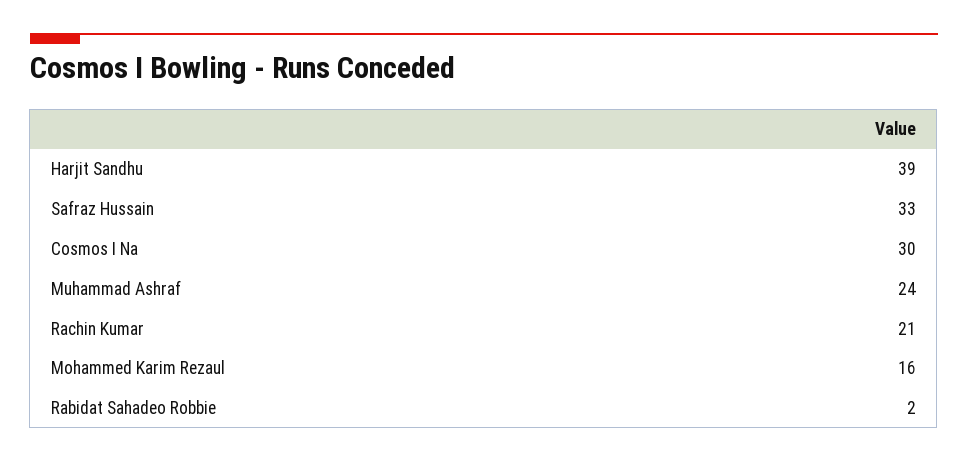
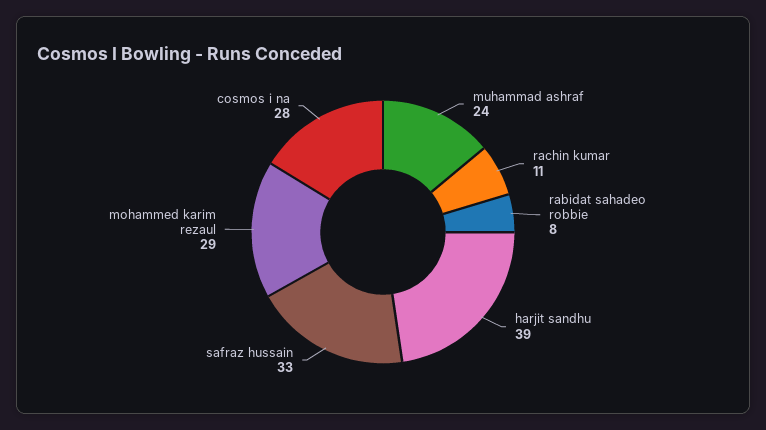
Cosmos I Na: 30 -> 28
Rachin Kumar: 21 -> 11
Mohammed Karim Rezaul: 16 -> 29
Rabidat Sahadeo Robbie: 2 -> 8

